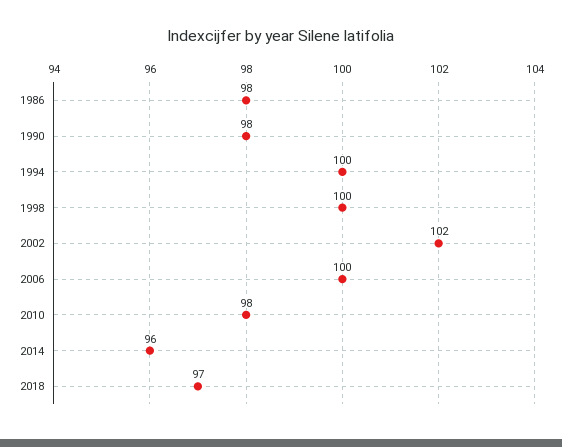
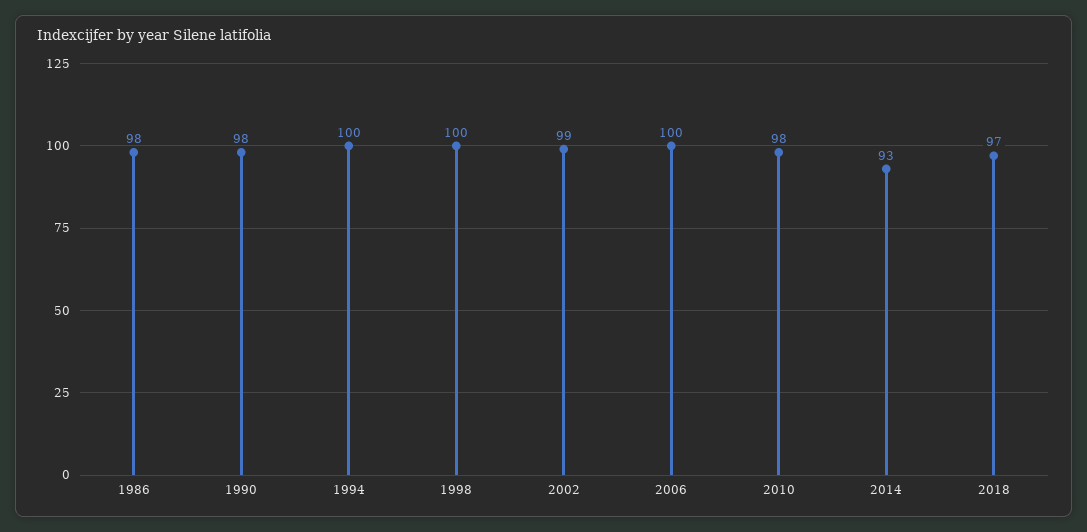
2002: 102 -> 99
2014: 96 -> 93

